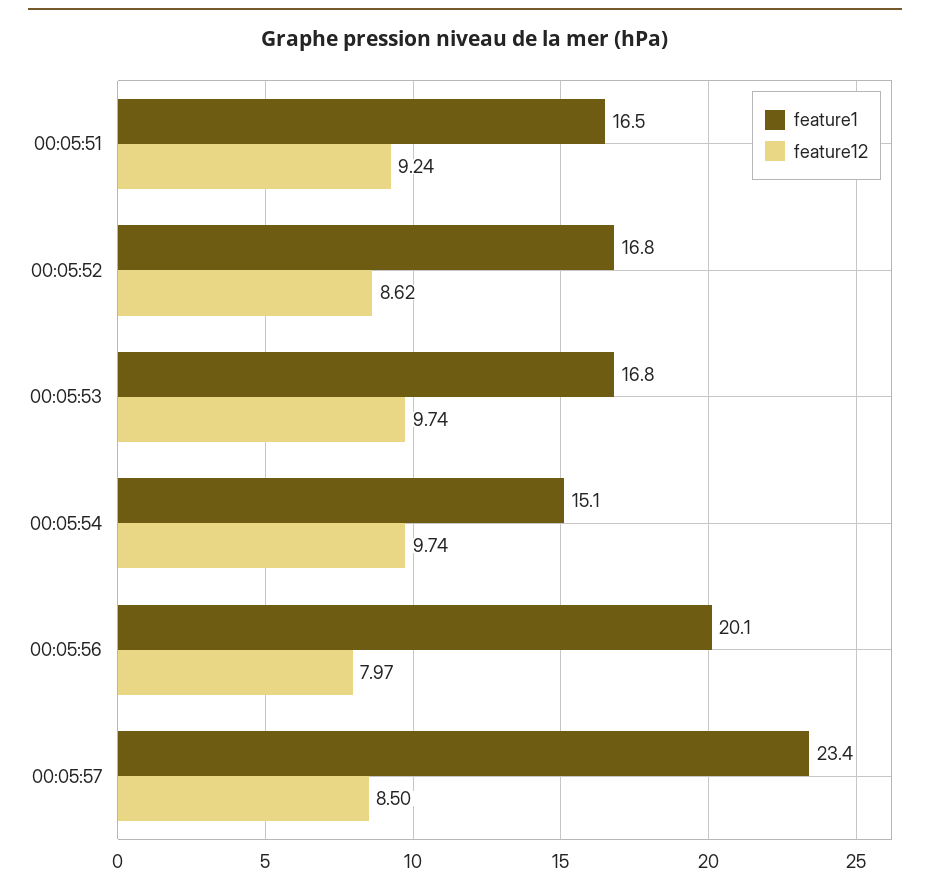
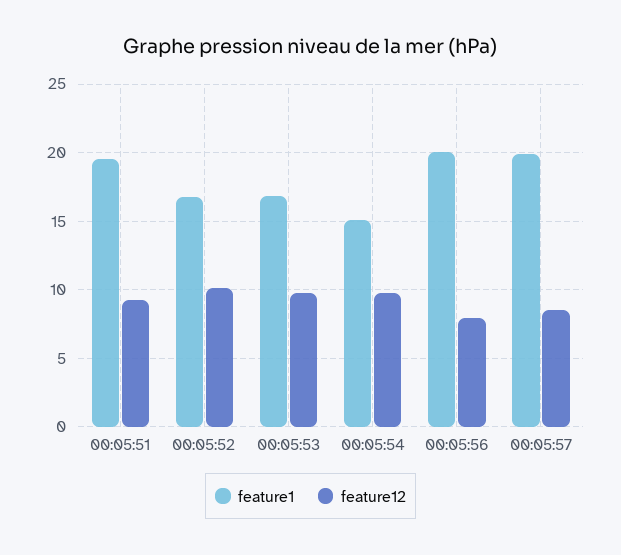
feature1, 00:05:51: 16.5 -> 19.5
feature12, 00:05:52: 8.62 -> 10
feature1, 00:05:57: 23.4 -> 20

